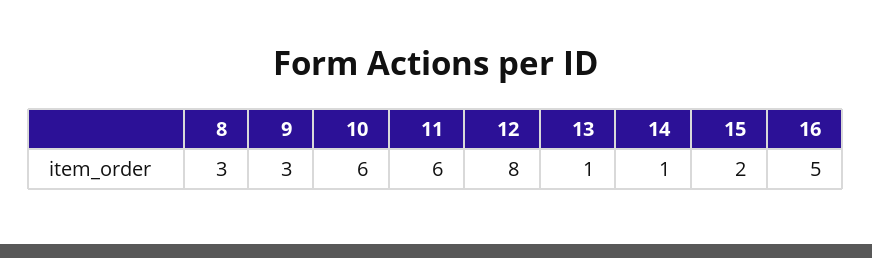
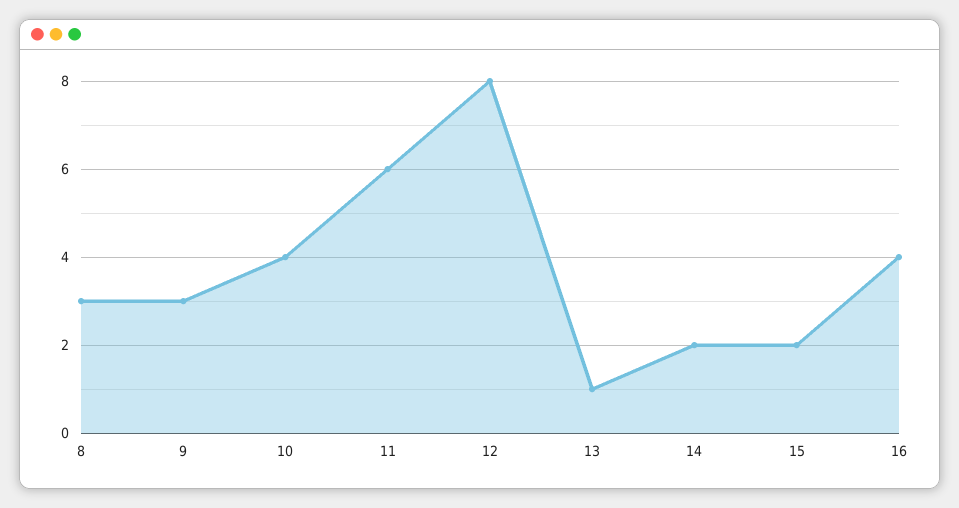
10: 6 -> 4
14: 1 -> 2
16: 5 -> 4

